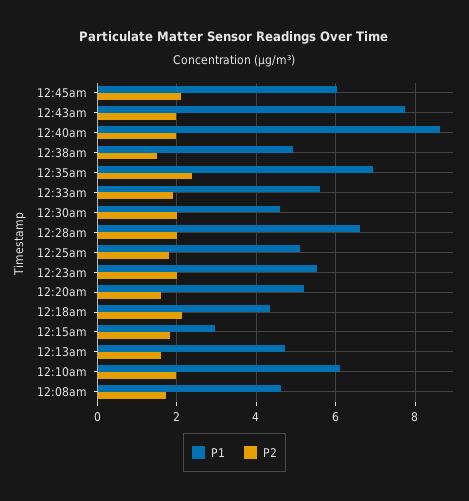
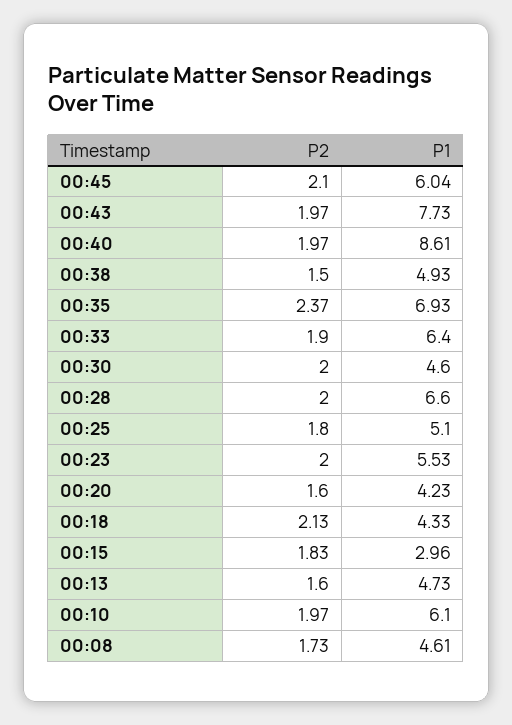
P1, 12:33am: 5.6 -> 6.4
P1, 12:20am: 5.2 -> 4.23

